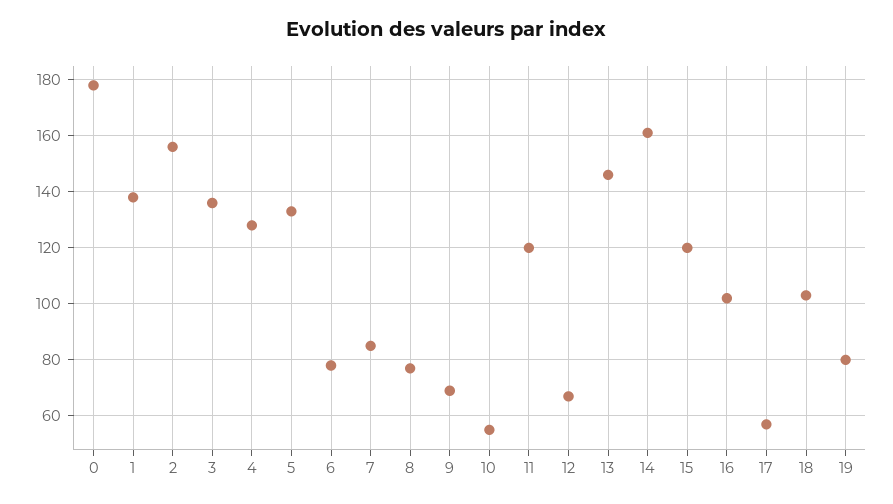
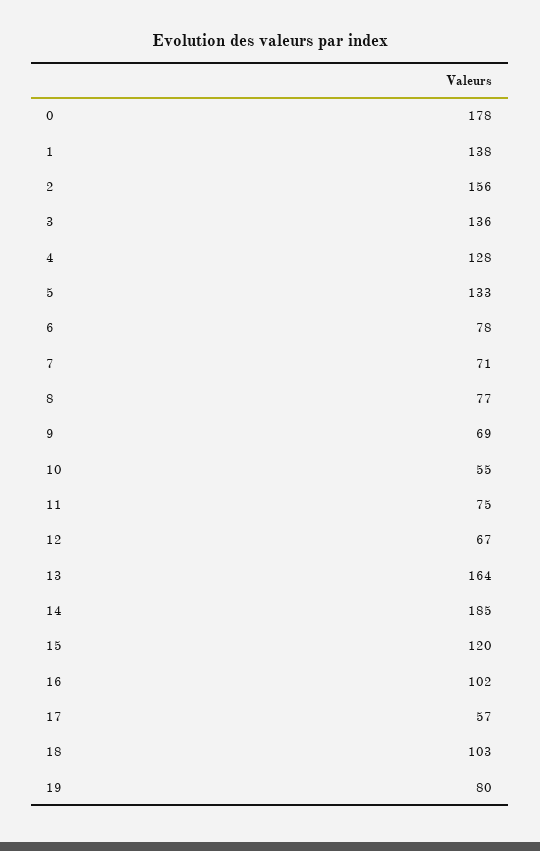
7: 85 -> 71
11: 120 -> 75
13: 145 -> 164
14: 160 -> 185

